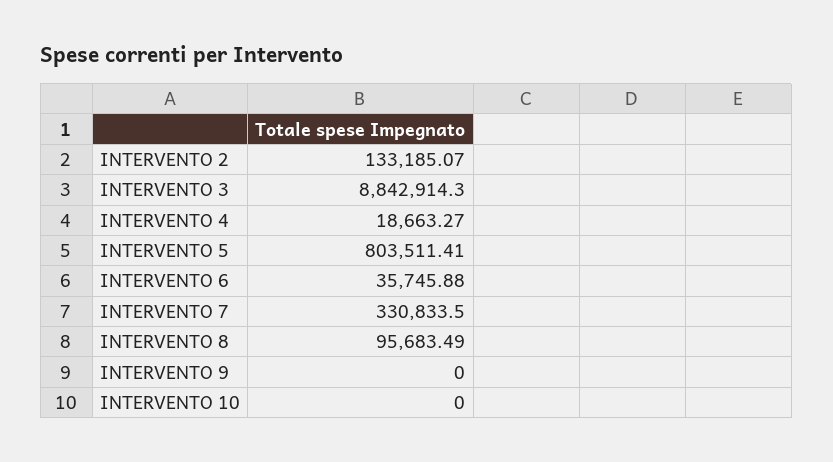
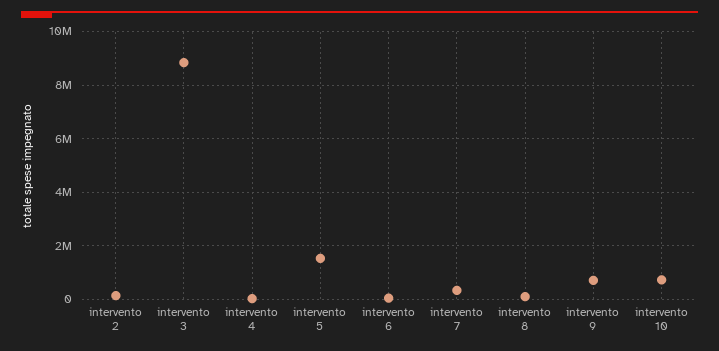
INTERVENTO 5: 803511.41 -> 1500000
INTERVENTO 9: 0 -> 750000
INTERVENTO 10: 0 -> 750000

